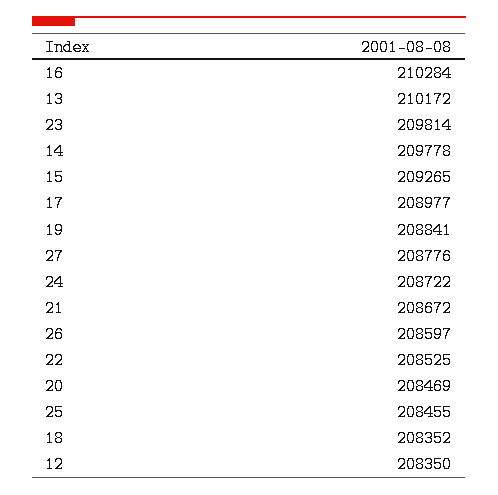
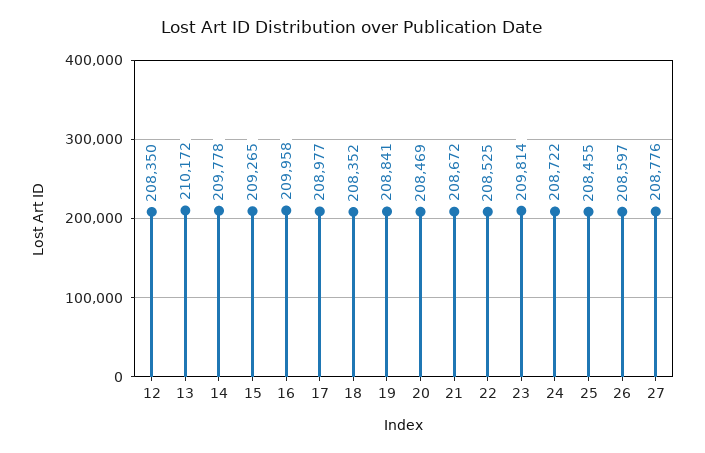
16: 210284 -> 209958

